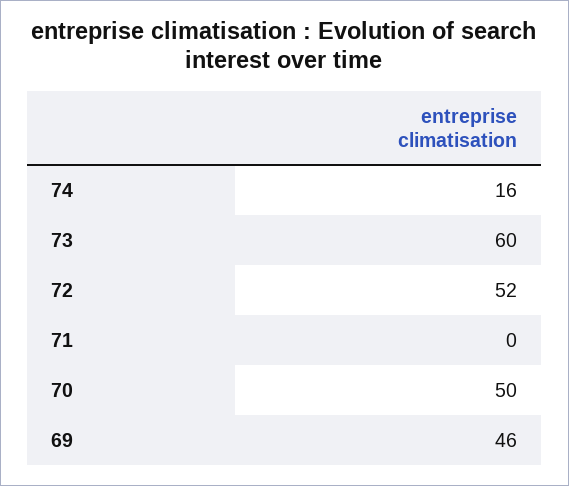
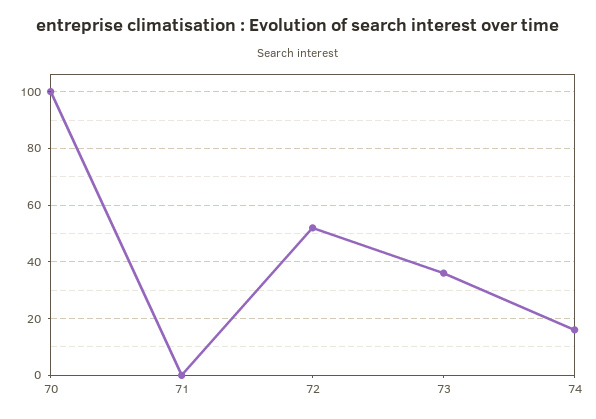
73: 60 -> 35
70: 50 -> 100
69: 46 -> none

